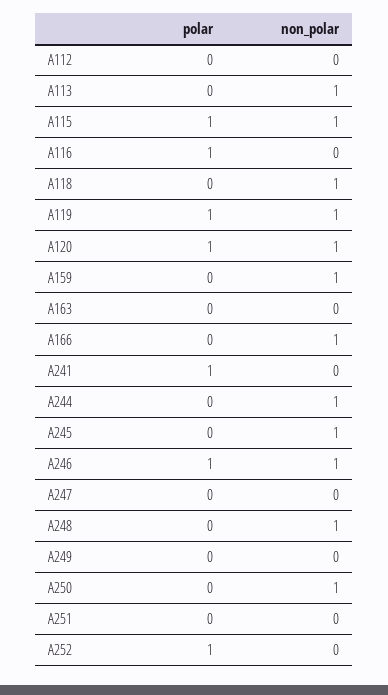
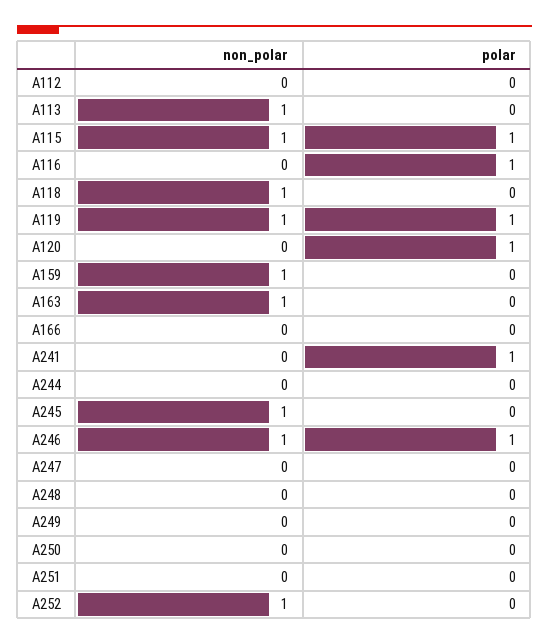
non_polar, A120: 1 -> 0
non_polar, A163: 0 -> 1
non_polar, A166: 1 -> 0
non_polar, A244: 1 -> 0
non_polar, A248: 1 -> 0
non_polar, A250: 1 -> 0
polar, A252: 1 -> 0
non_polar, A252: 0 -> 1

